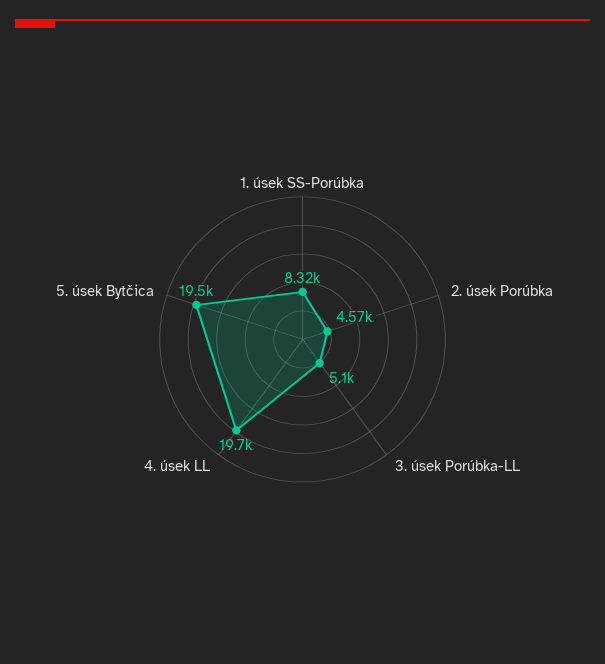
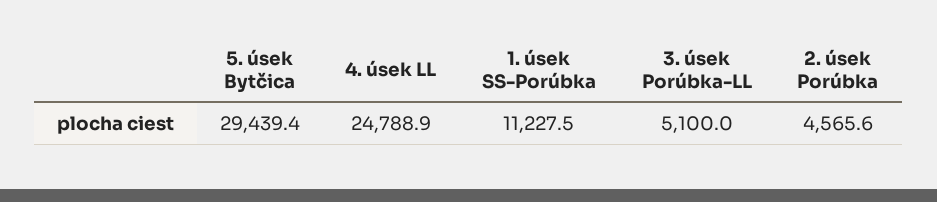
1. úsek SS-Porúbka: 8320 -> 11227.5
4. úsek LL: 19700 -> 24788.9
5. úsek Bytčica: 19500 -> 29439.4

